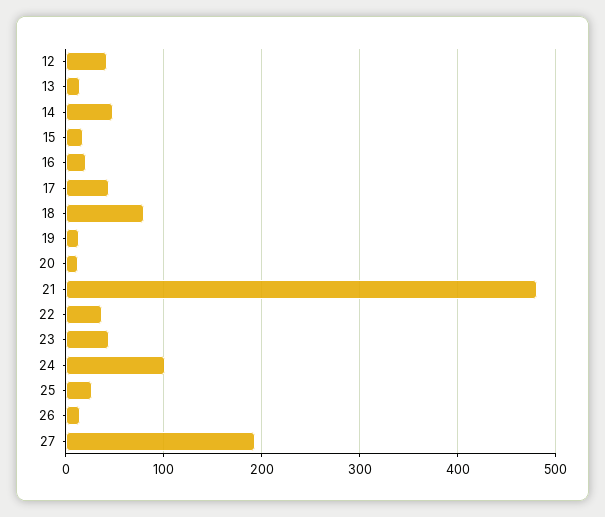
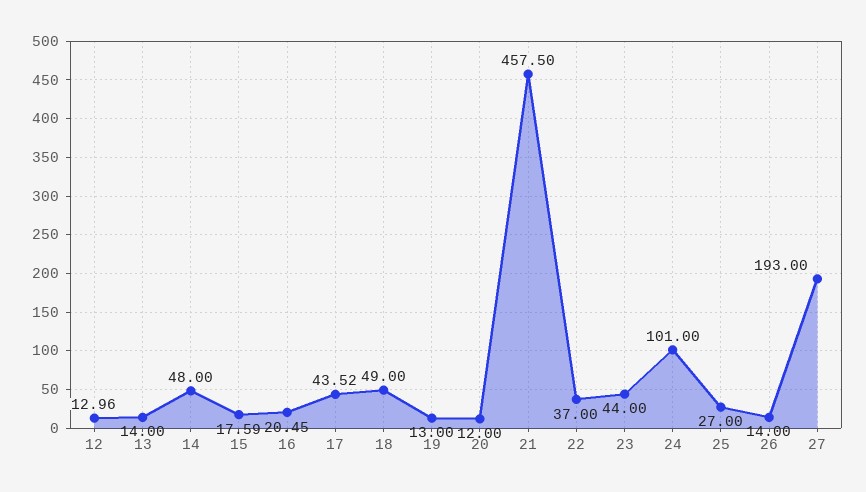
12: 40 -> 12.96
18: 80 -> 49
21: 480 -> 457.5

